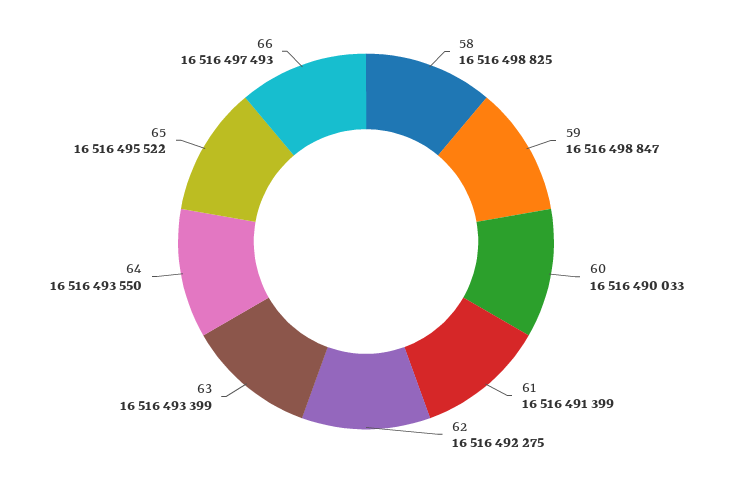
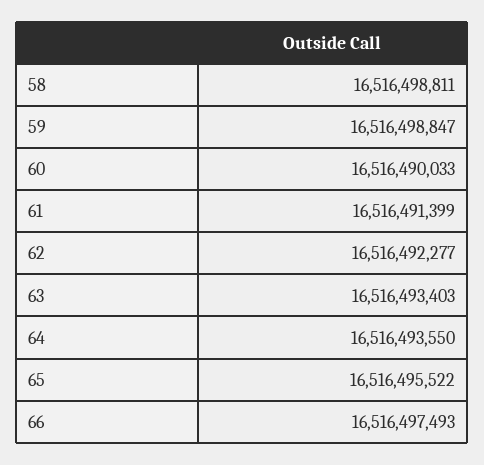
58: 16516498825 -> 16516498811
62: 16516492275 -> 16516492277
63: 16516493399 -> 16516493403

